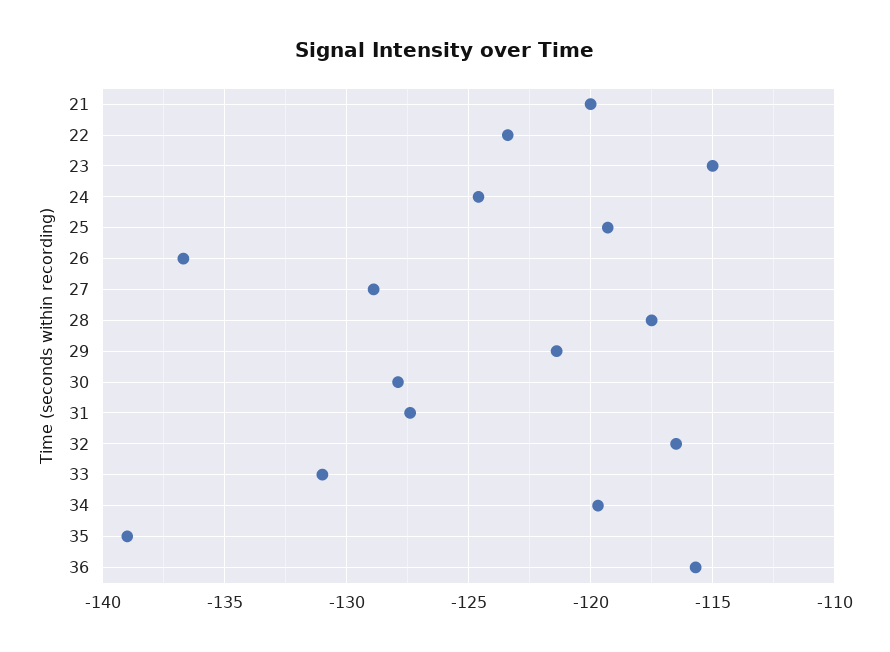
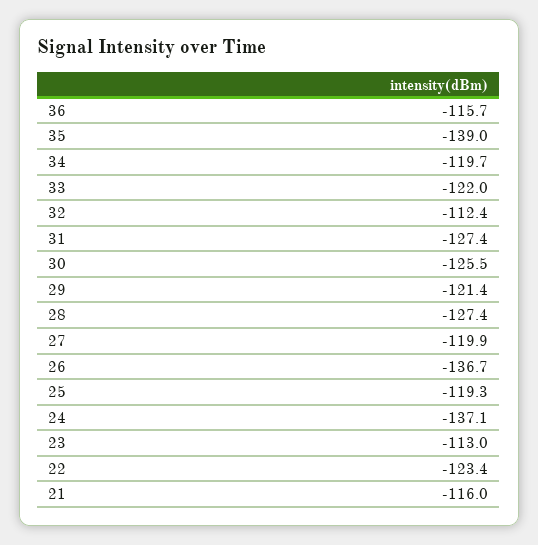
21: -120 -> -116
23: -115 -> -113
24: -124.5 -> -137.1
27: -129 -> -119.9
28: -117.5 -> -127.4
30: -128 -> -125.5
32: -116.5 -> -112.4
33: -131 -> -122

